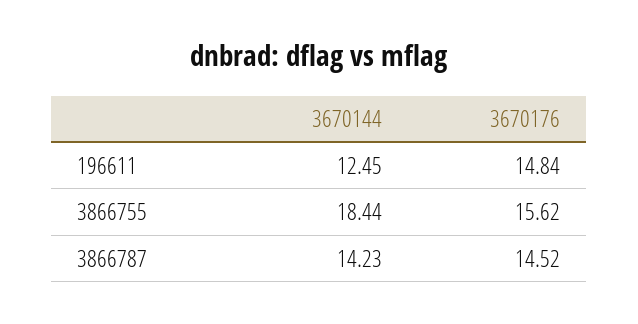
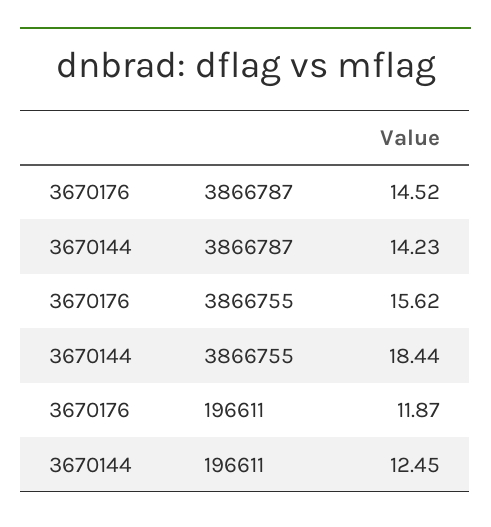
3670176, 196611: 14.84 -> 11.87

